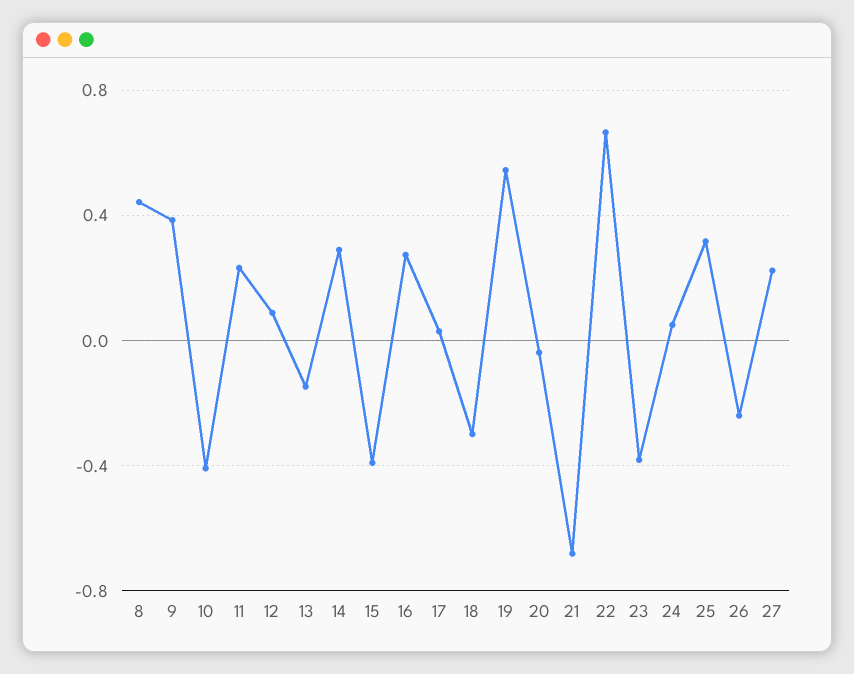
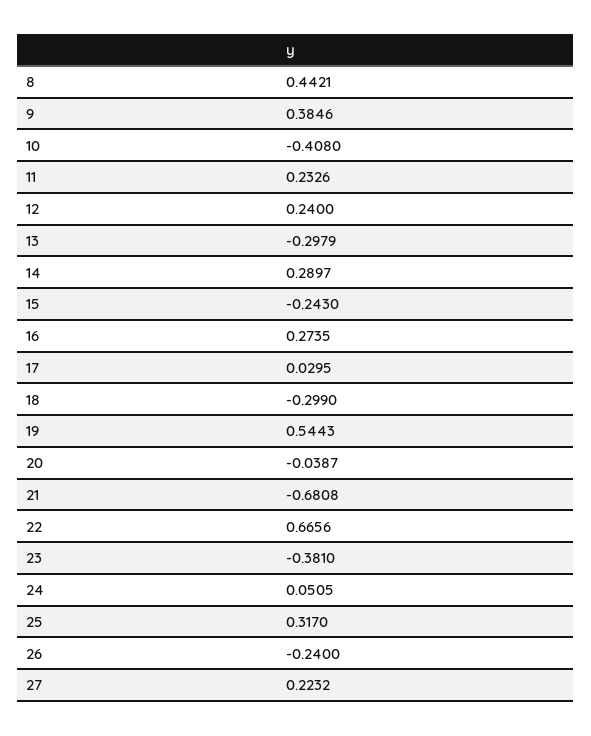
12: 0.1 -> 0.24
13: -0.15 -> -0.2979
15: -0.4 -> -0.243

